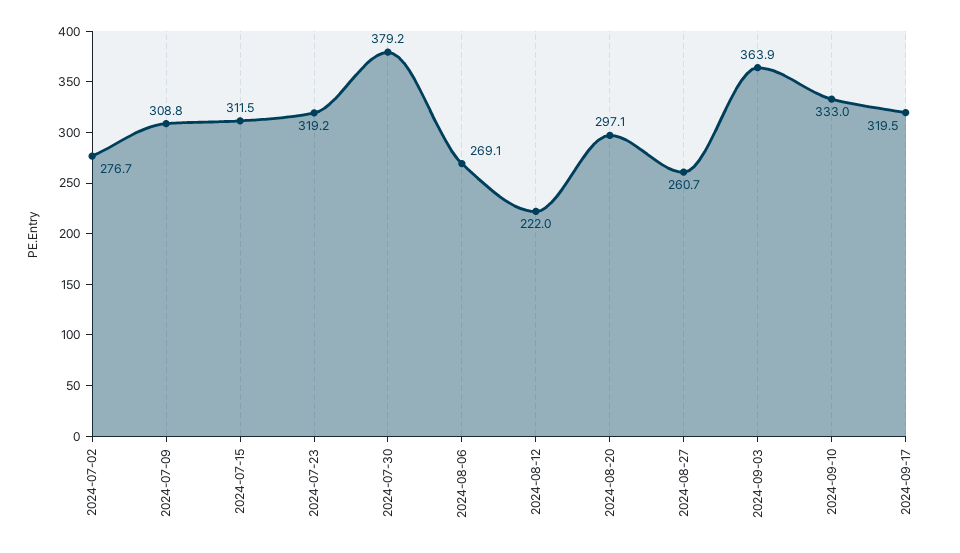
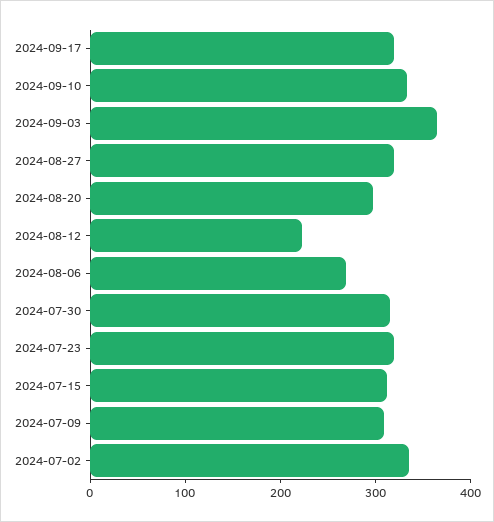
2024-07-02: 276.7 -> 340
2024-07-30: 379.2 -> 320
2024-08-27: 260.7 -> 320

